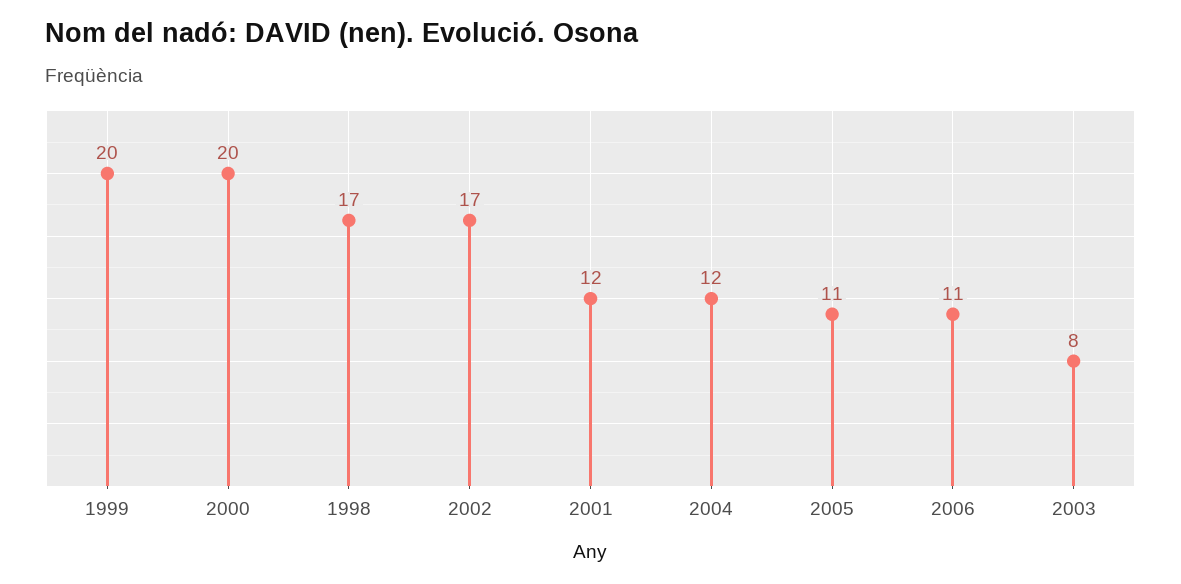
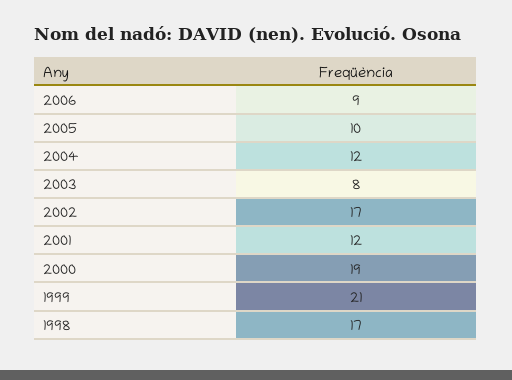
1999: 20 -> 21
2000: 20 -> 19
2005: 11 -> 10
2006: 11 -> 9

